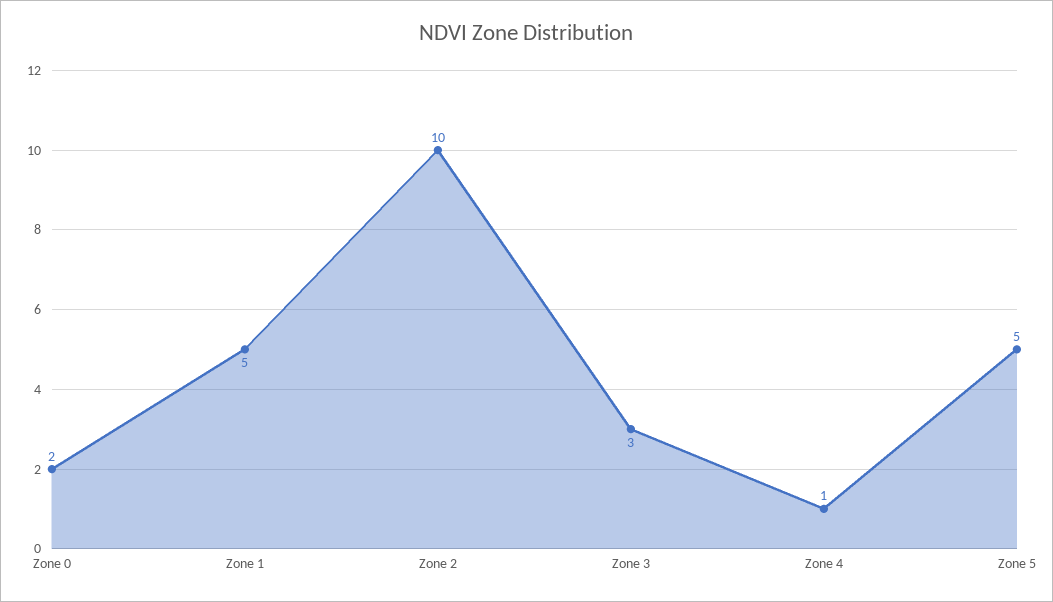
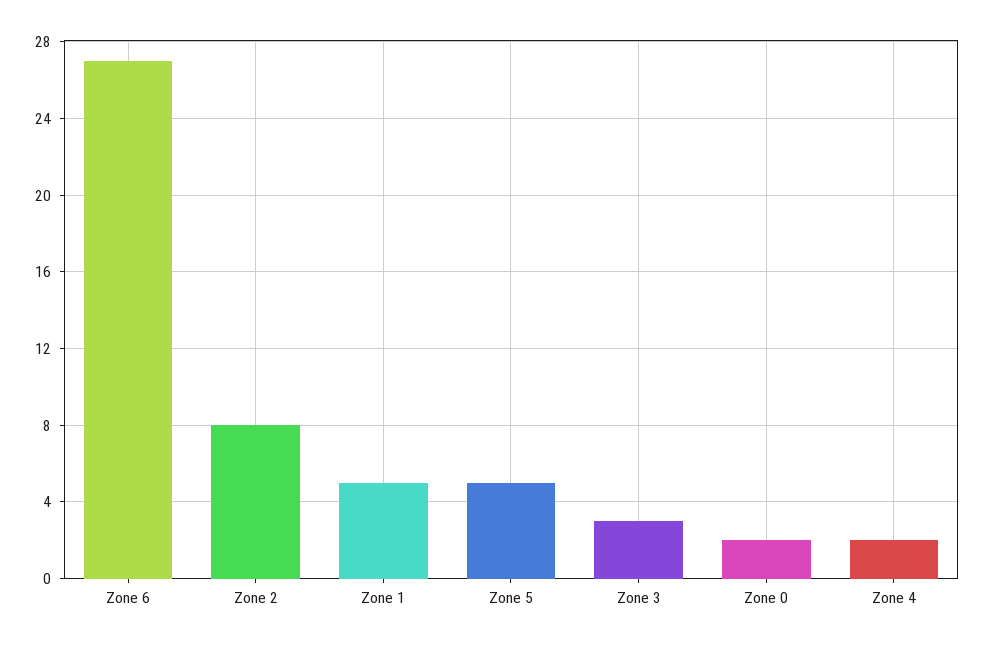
Zone 2: 10 -> 8
Zone 4: 1 -> 2
Zone 6: none -> 27

